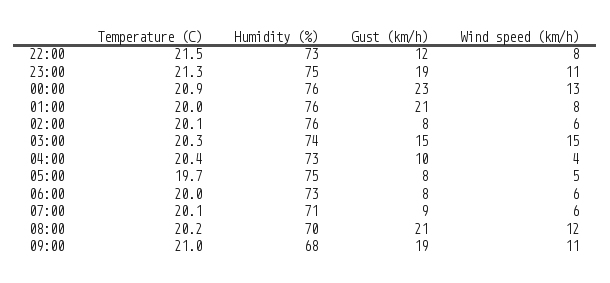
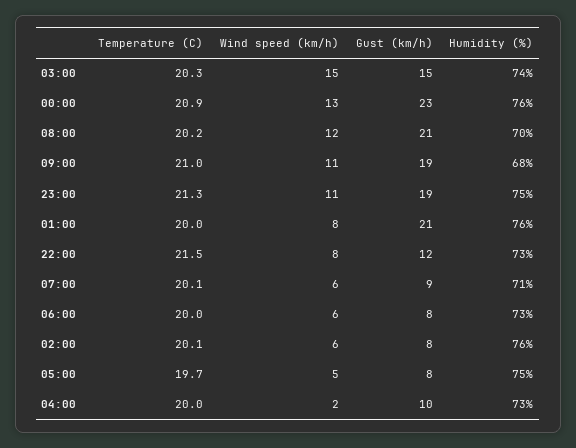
Temperature (C), 04:00: 20.4 -> 20
Wind speed (km/h), 04:00: 4 -> 2

